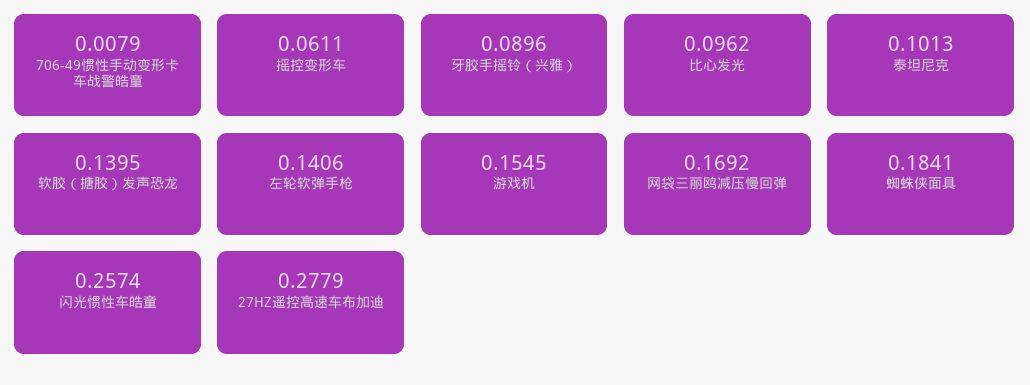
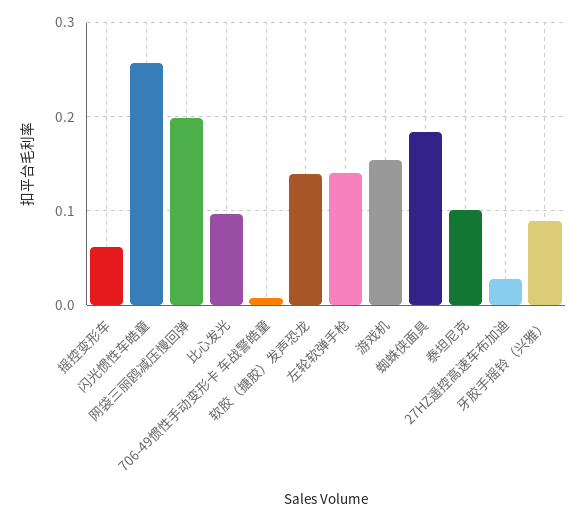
网袋三丽鸥减压慢回弹: 0.1692 -> 0.2
27HZ遥控高速车布加迪: 0.2779 -> 0.03

